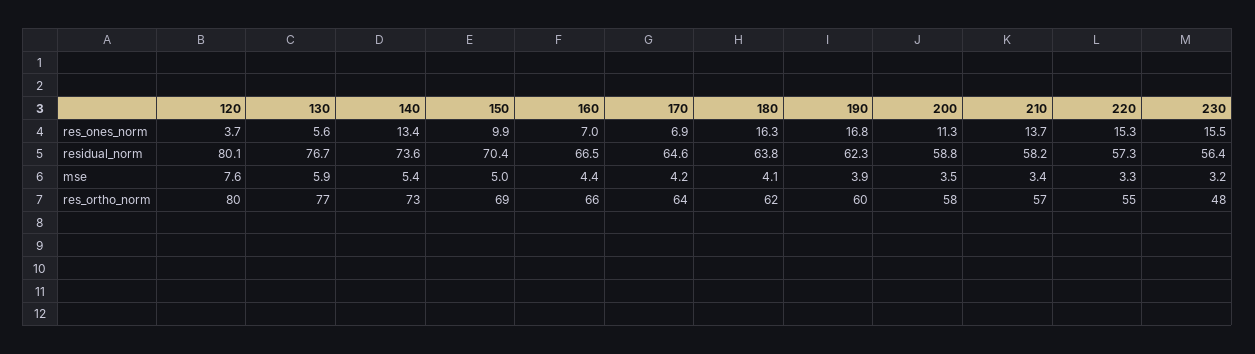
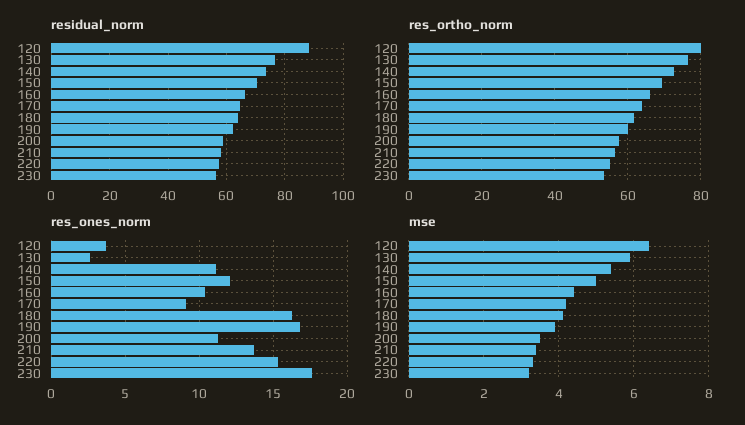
res_ones_norm, 130: 5.6 -> 2.5
res_ones_norm, 140: 13.4 -> 11
res_ones_norm, 150: 9.9 -> 12
res_ones_norm, 160: 7 -> 10.5
res_ones_norm, 170: 6.9 -> 9
res_ones_norm, 230: 15.5 -> 17.5
residual_norm, 120: 80.1 -> 87.5
mse, 120: 7.6 -> 6.5
res_ortho_norm, 230: 48 -> 54

